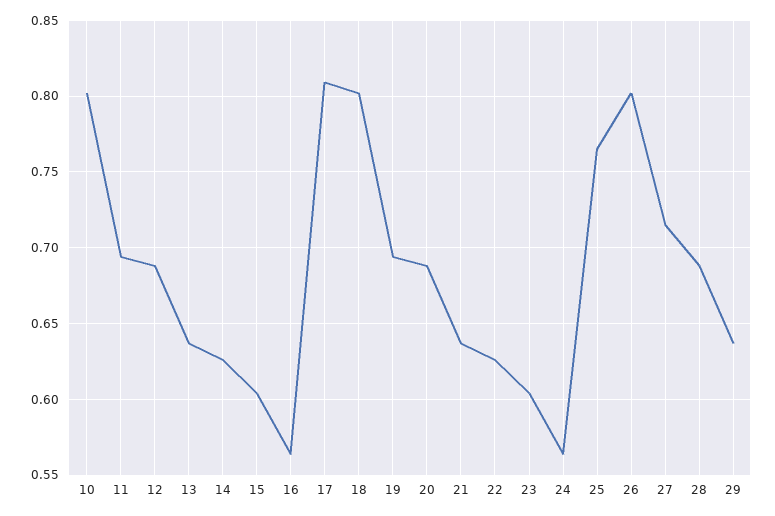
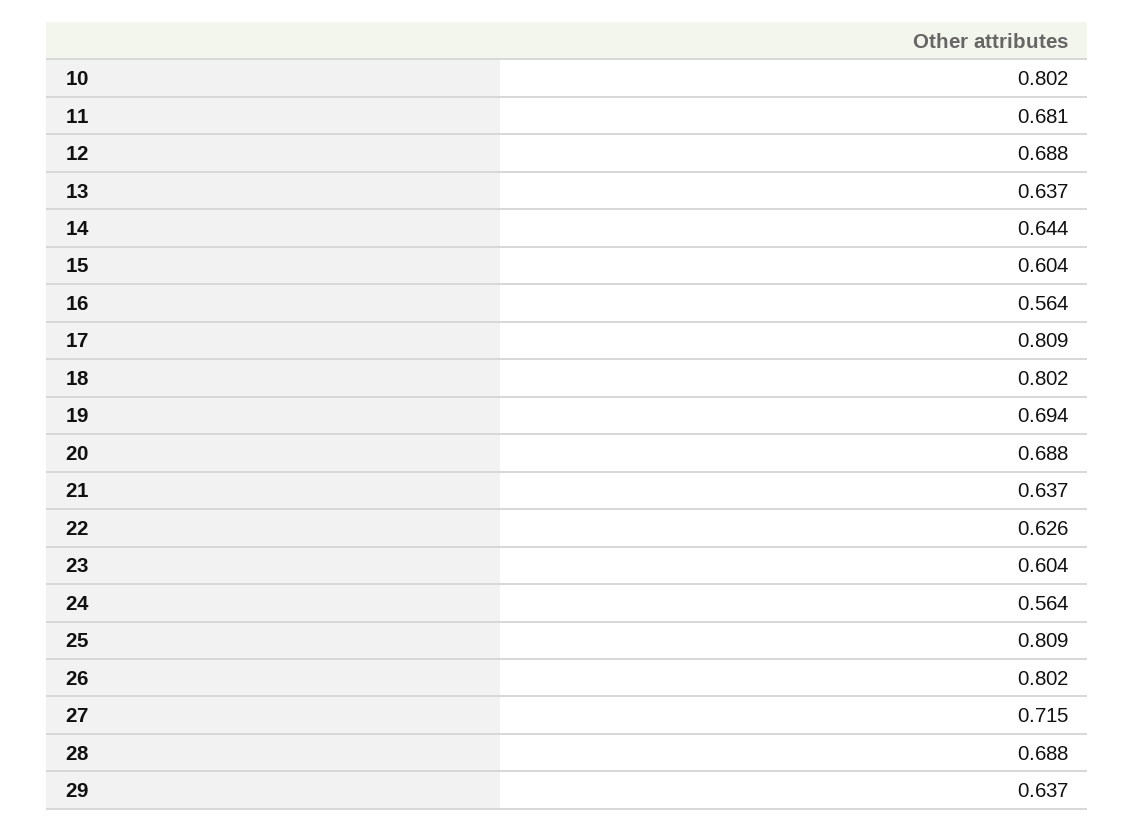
11: 0.695 -> 0.681
14: 0.625 -> 0.644
25: 0.765 -> 0.809

